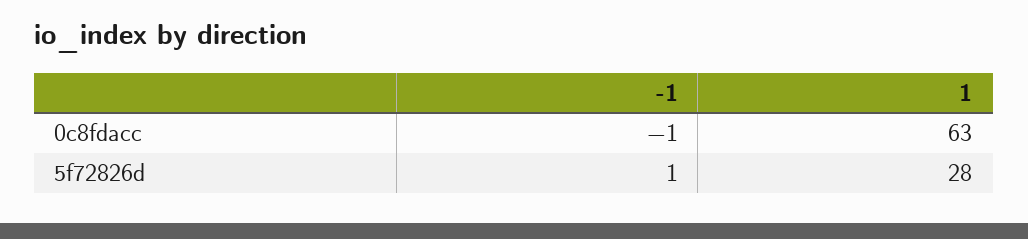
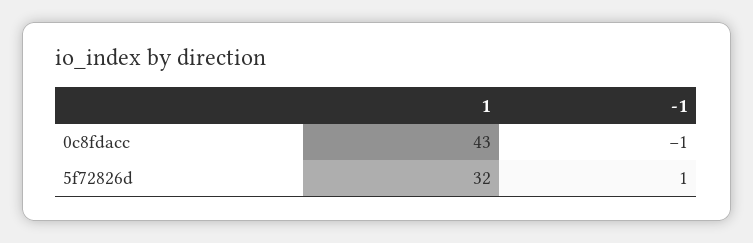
1, 0c8fdacc: 63 -> 43
1, 5f72826d: 28 -> 32

